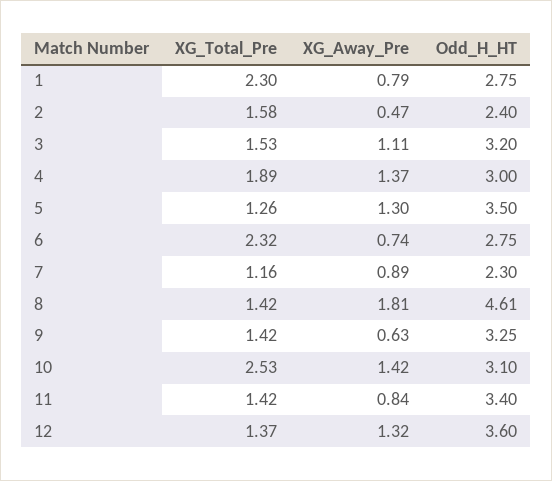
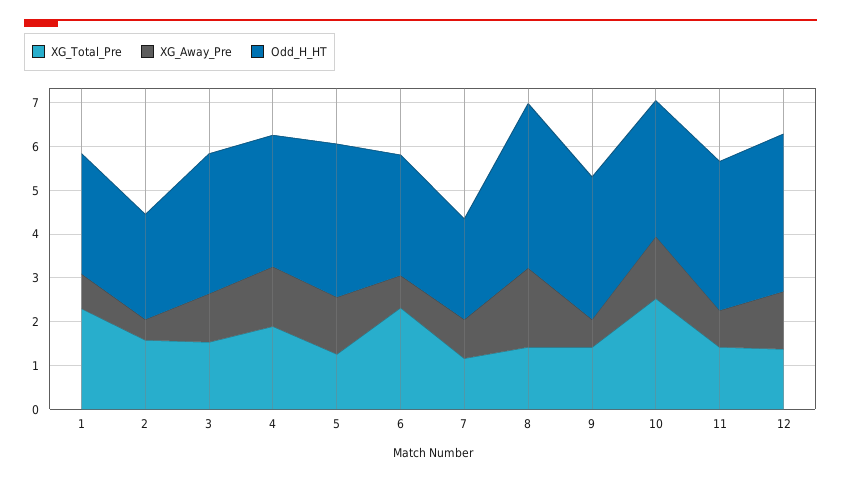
Odd_H_HT, 8: 4.61 -> 3.8

